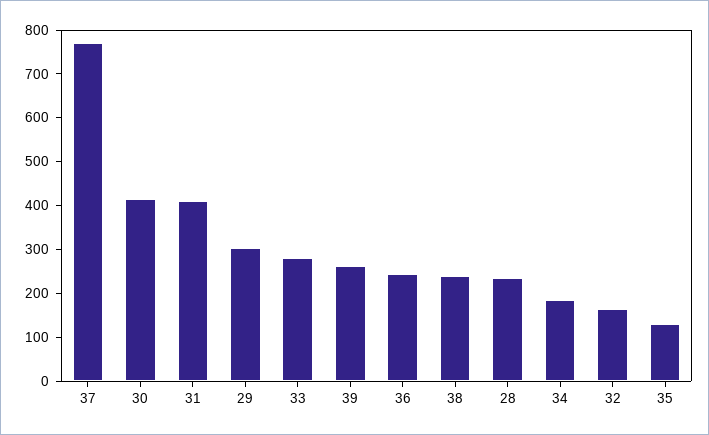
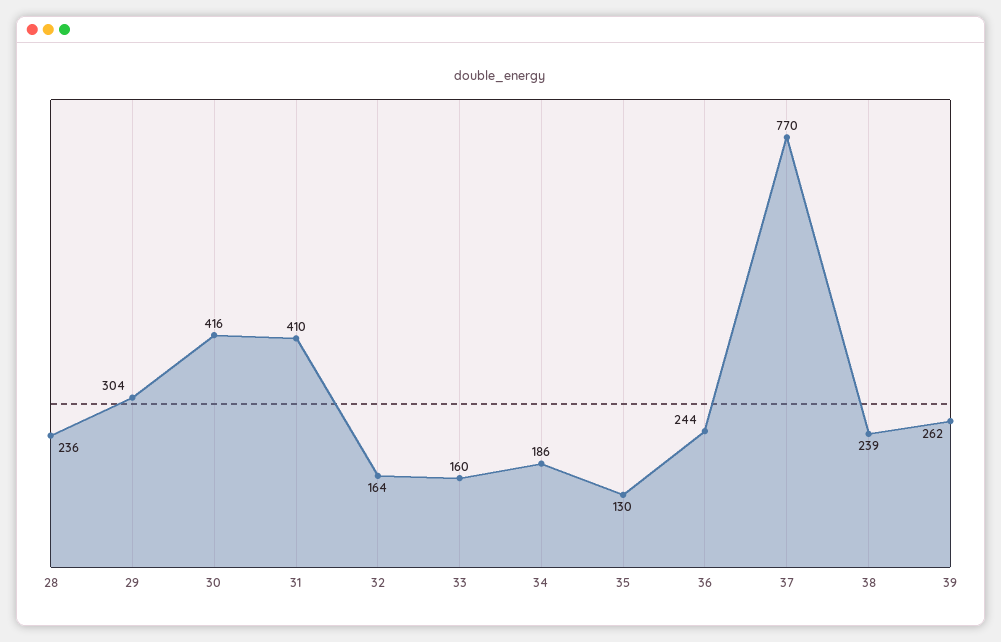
33: 280 -> 160

